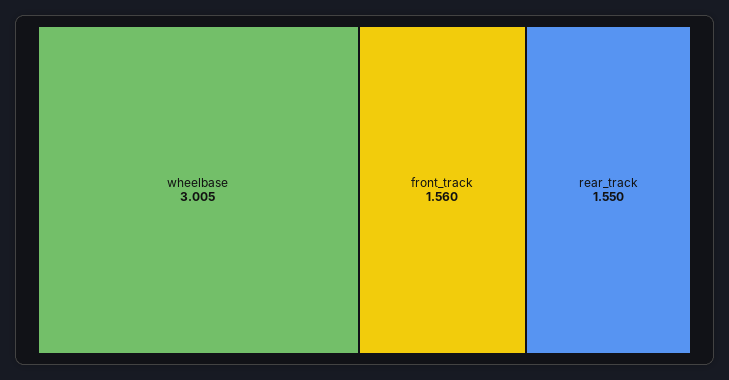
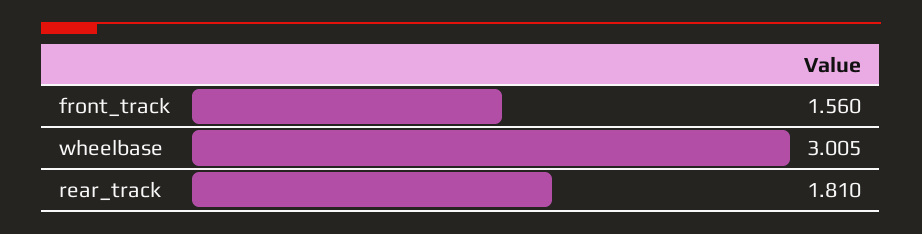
rear_track: 1.55 -> 1.81

